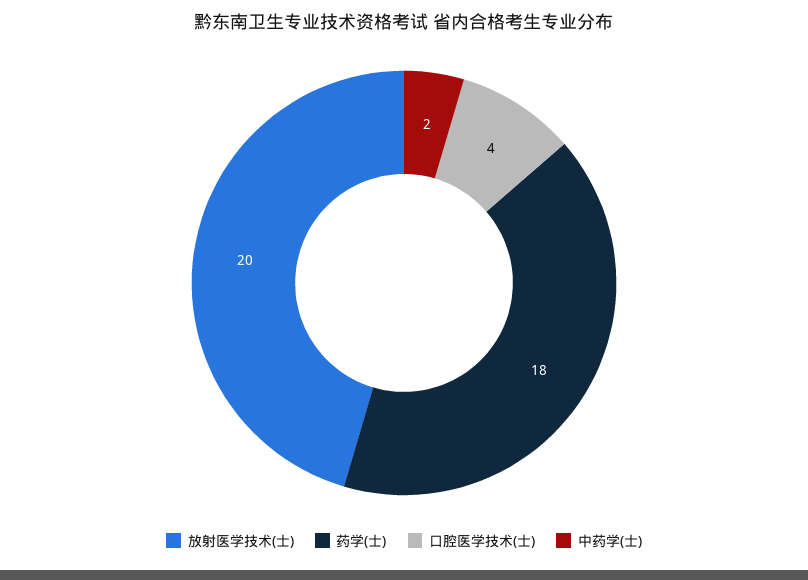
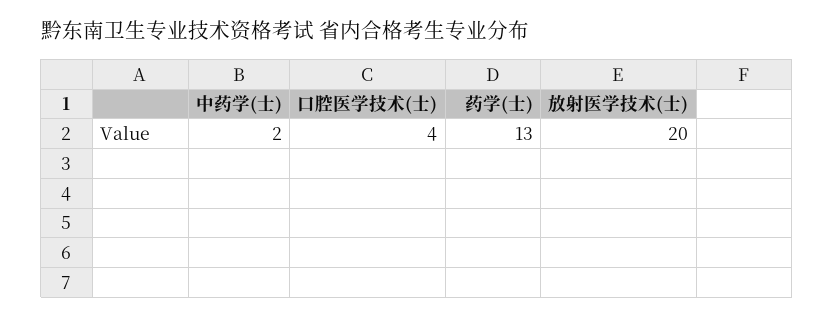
药学(士): 18 -> 13

